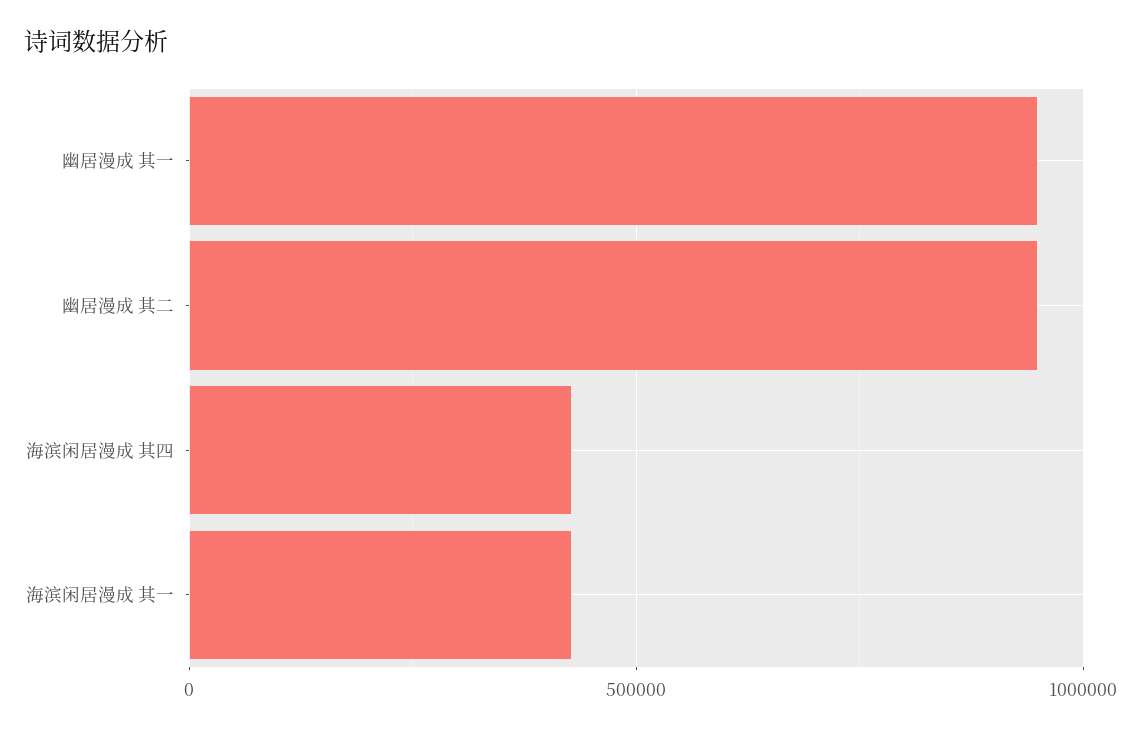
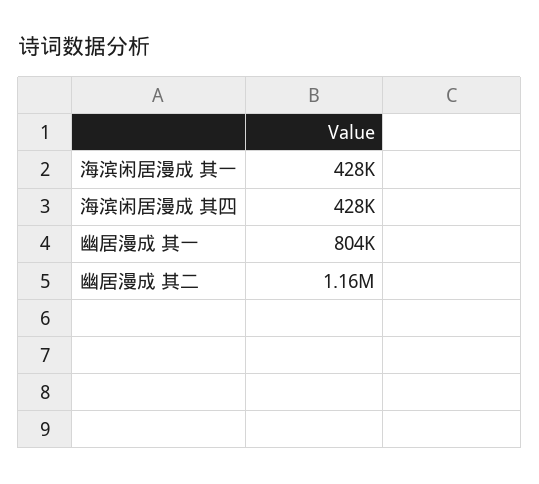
幽居漫成 其一: 950000 -> 804000
幽居漫成 其二: 950000 -> 1160000

